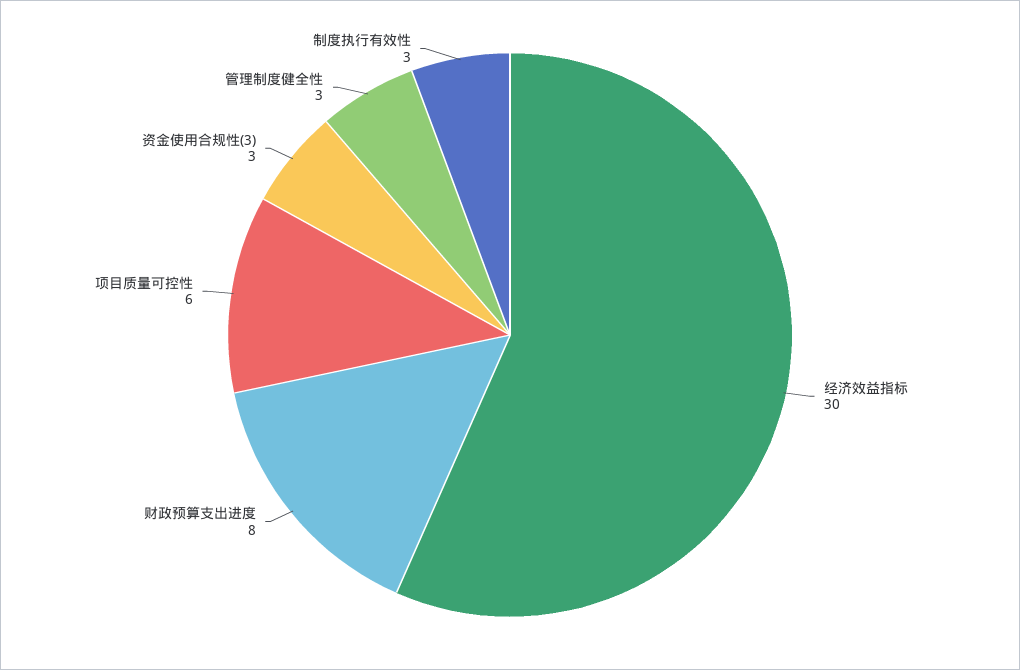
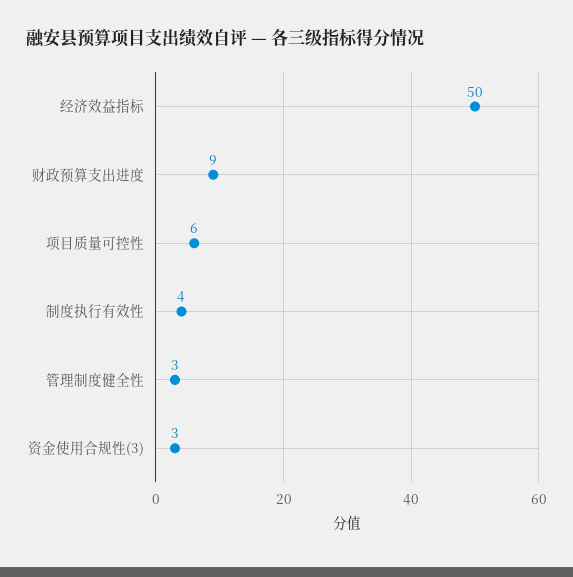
经济效益指标: 30 -> 50
财政预算支出进度: 8 -> 9
制度执行有效性: 3 -> 4

